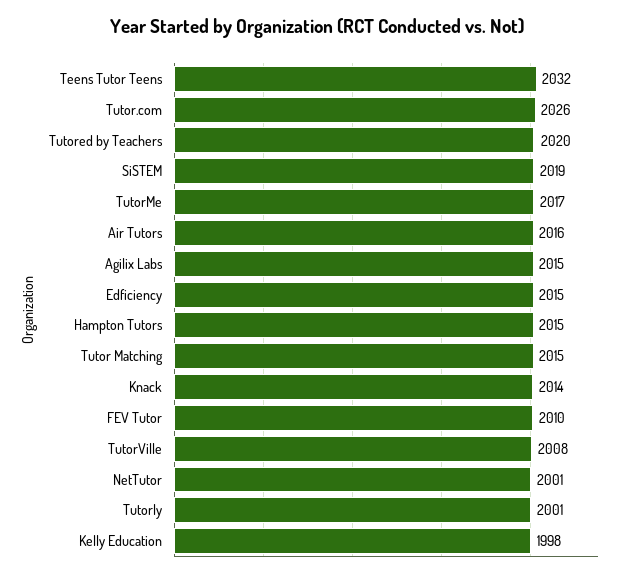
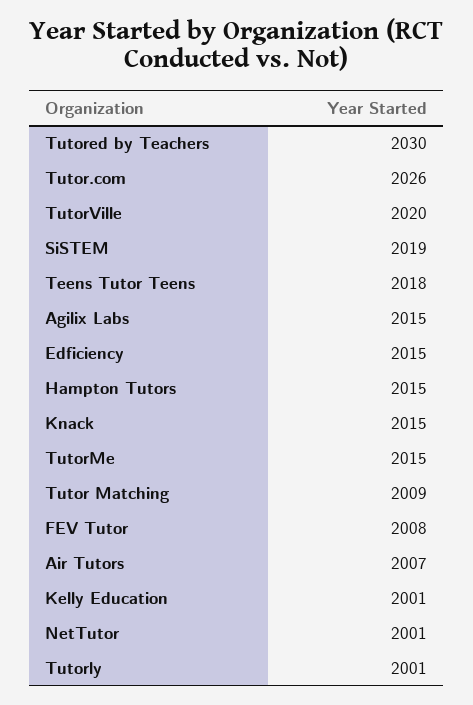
Teens Tutor Teens: 2032 -> 2018
Tutored by Teachers: 2020 -> 2030
TutorMe: 2017 -> 2015
Air Tutors: 2016 -> 2007
Tutor Matching: 2015 -> 2009
Knack: 2014 -> 2015
FEV Tutor: 2010 -> 2008
TutorVille: 2008 -> 2020
Kelly Education: 1998 -> 2001

